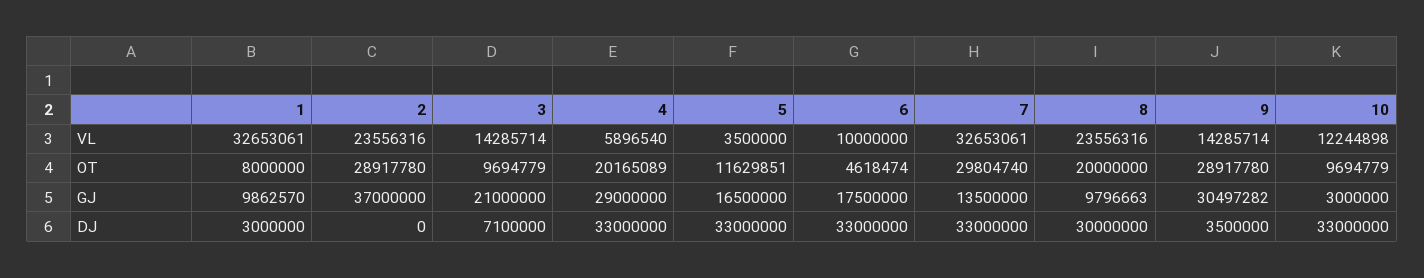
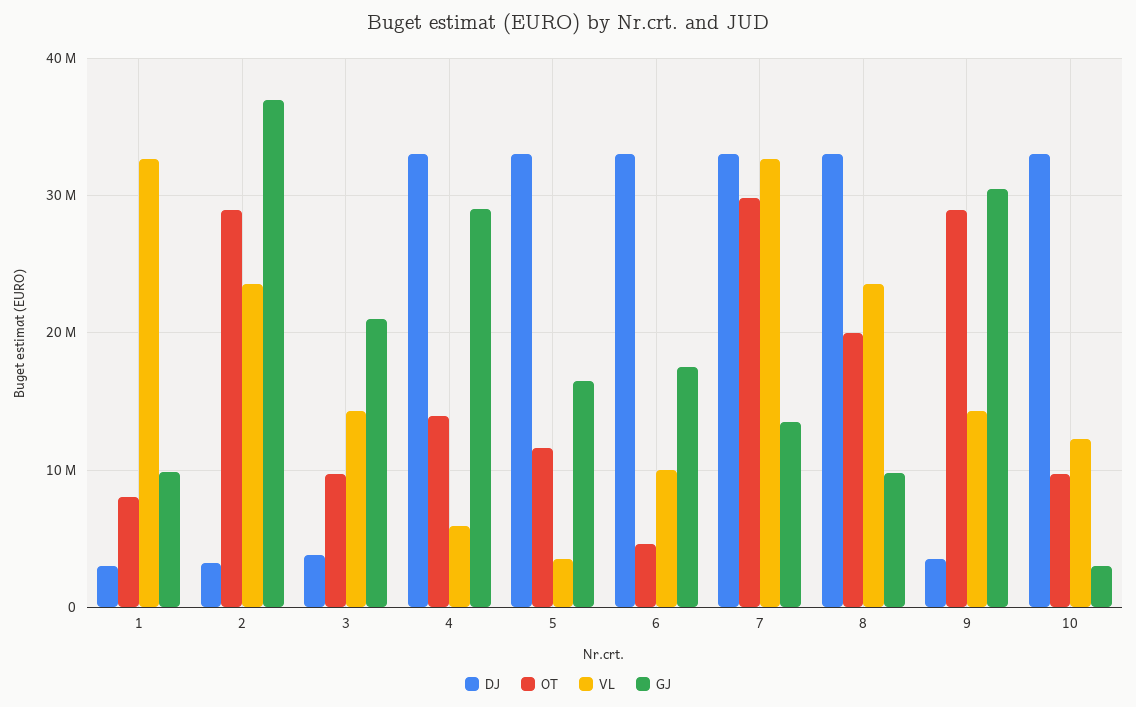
OT, 4: 20165089 -> 14000000
DJ, 2: 0 -> 3000000
DJ, 3: 7100000 -> 4000000
DJ, 8: 30000000 -> 33000000

